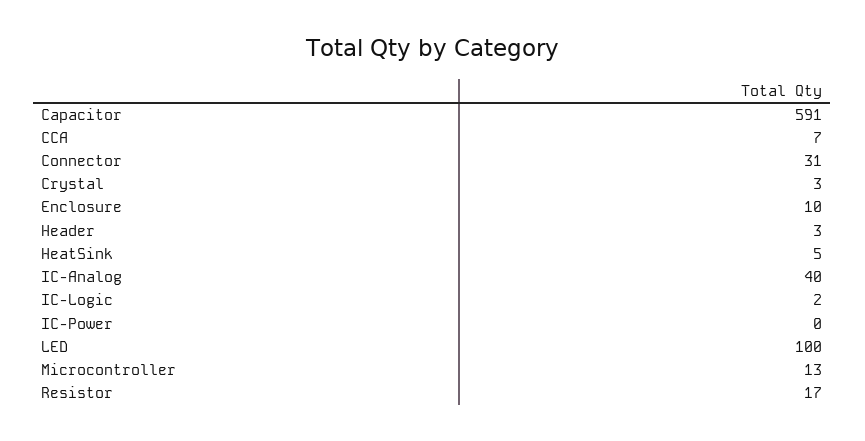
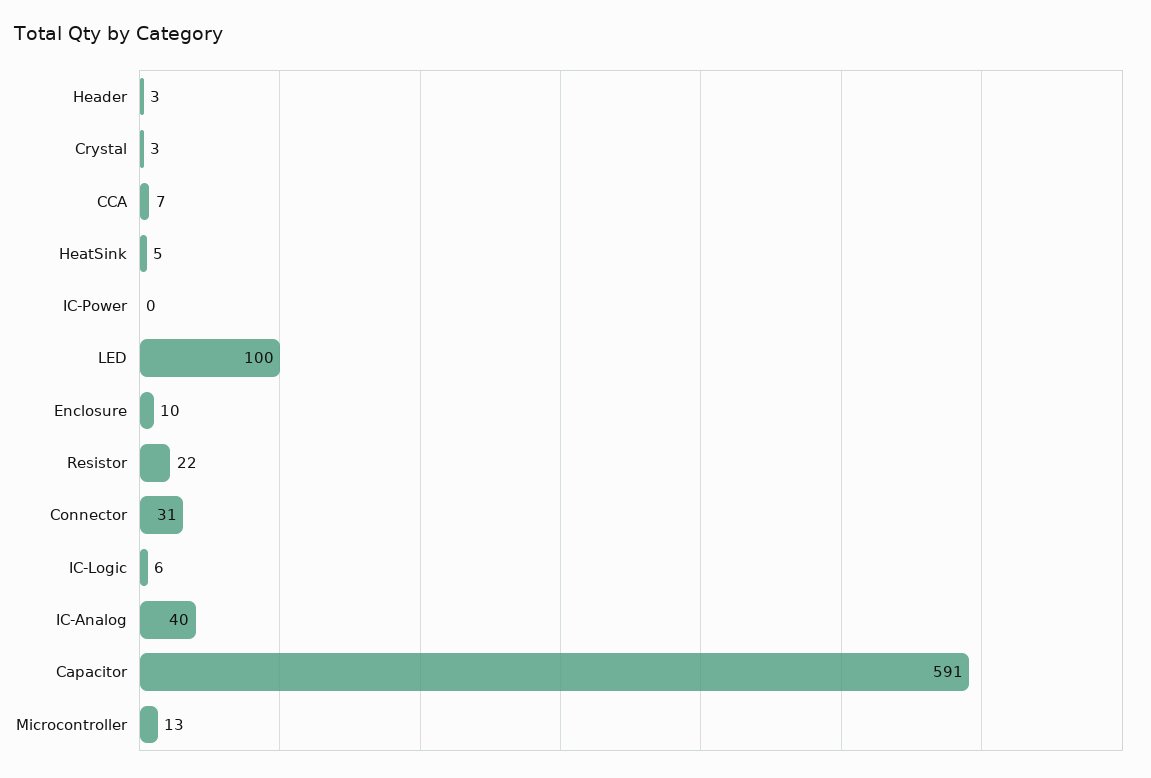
IC-Logic: 2 -> 6
Resistor: 17 -> 22

